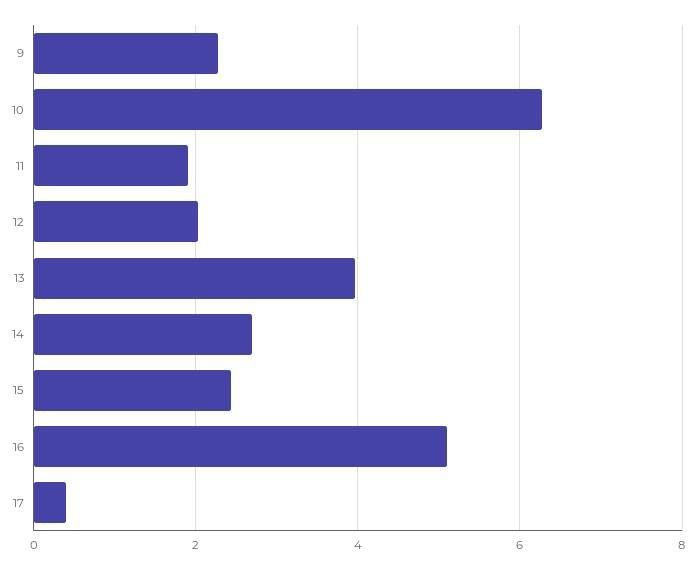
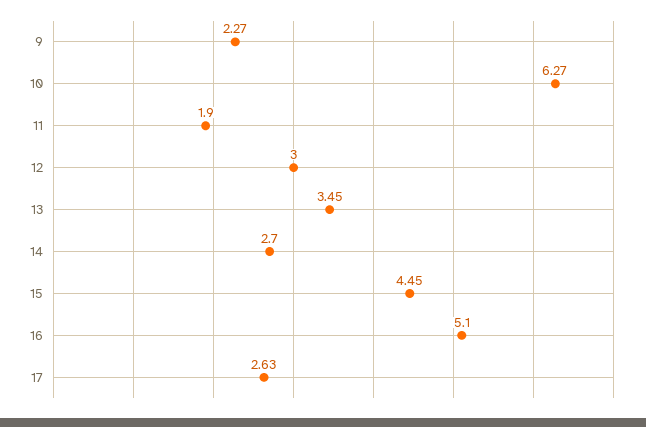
12: 2 -> 3
13: 4 -> 3.45
15: 2.4 -> 4.45
17: 0.4 -> 2.63

